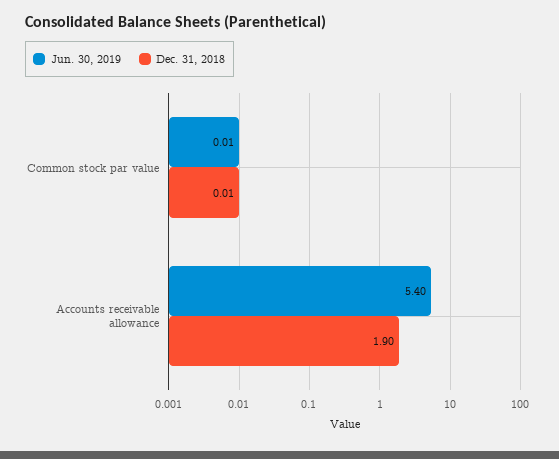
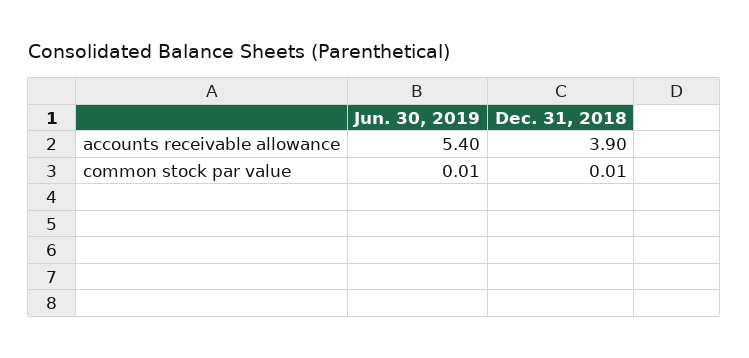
Dec. 31, 2018, Accounts receivable allowance: 1.9 -> 3.9

